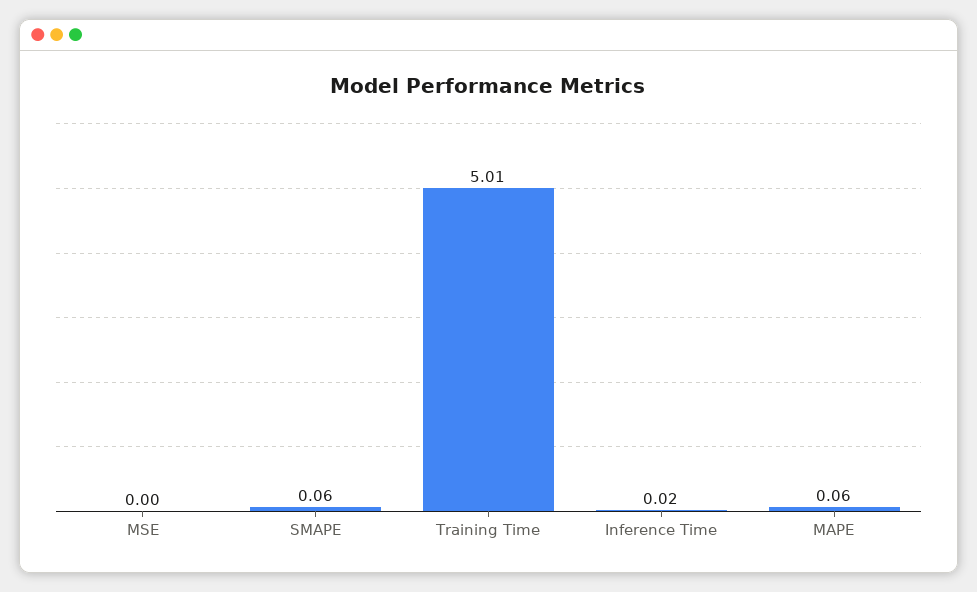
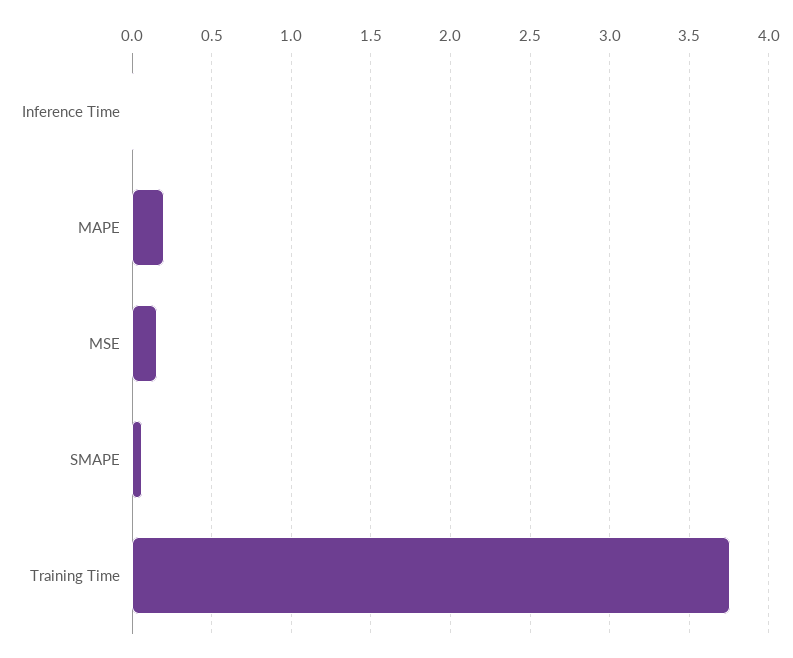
MSE: 0 -> 0.15
Training Time: 5.01 -> 3.75
MAPE: 0.06 -> 0.2

